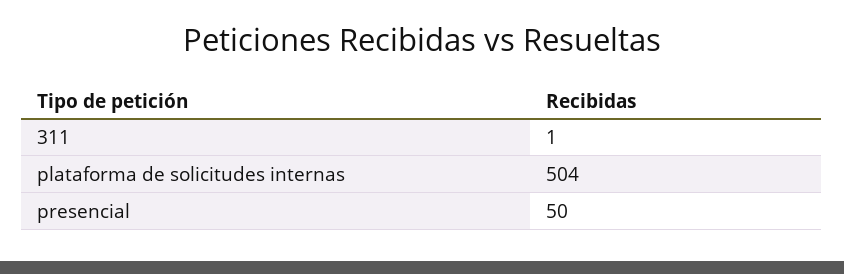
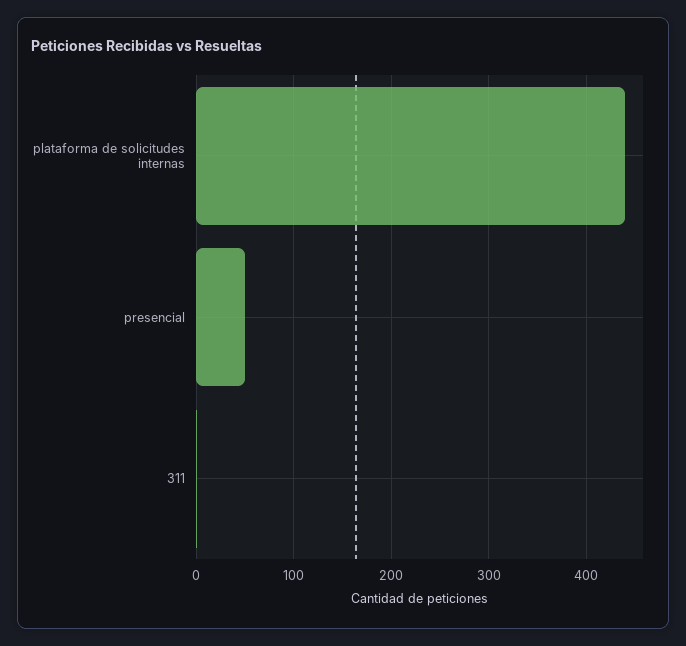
plataforma de solicitudes internas: 504 -> 440

